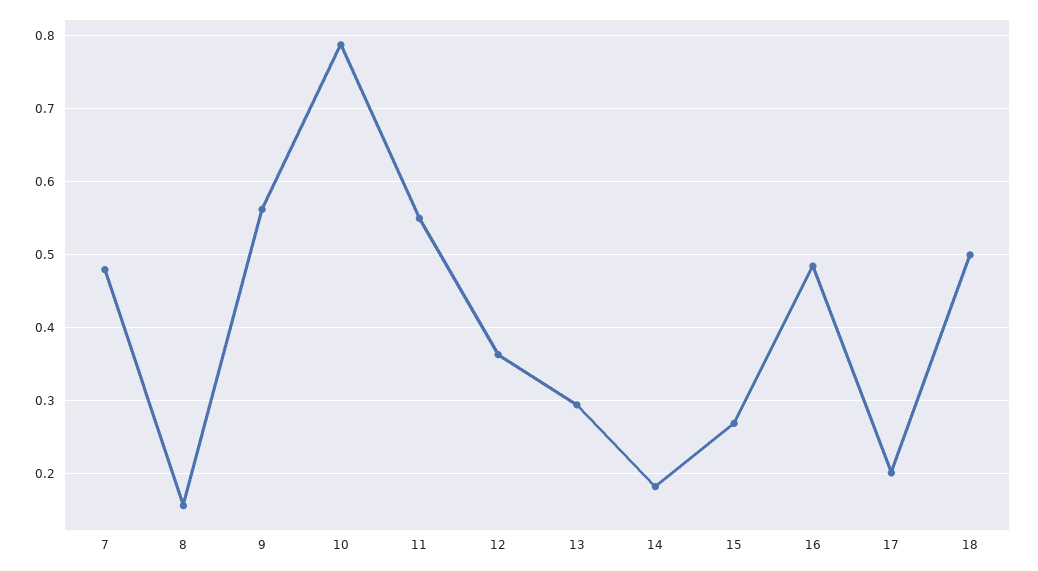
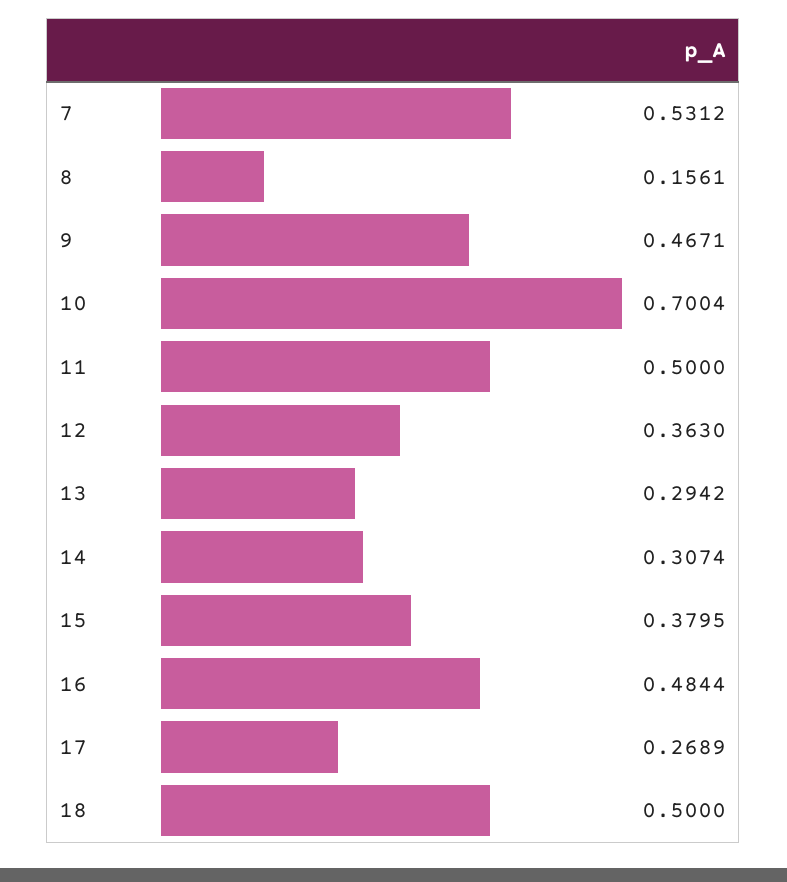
7: 0.48 -> 0.5312
9: 0.56 -> 0.4671
10: 0.79 -> 0.7004
11: 0.55 -> 0.5
14: 0.18 -> 0.3074
15: 0.27 -> 0.3795
17: 0.2 -> 0.2689

